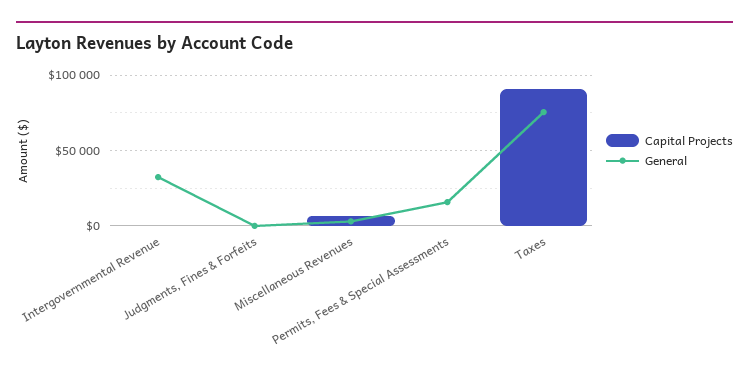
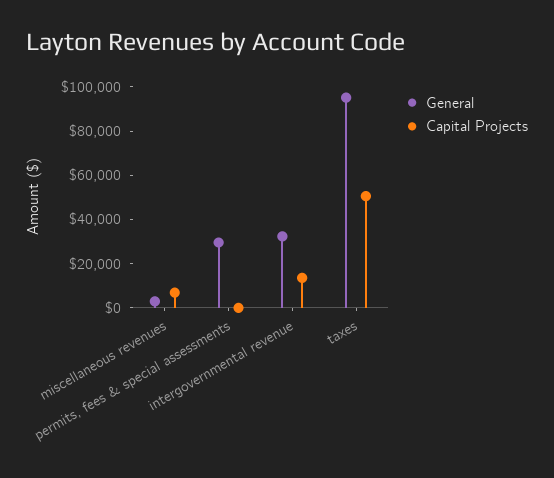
Capital Projects, Intergovernmental Revenue: 0 -> 15000
Capital Projects, Judgments, Fines & Forfeits: 0 -> none
General, Judgments, Fines & Forfeits: 0 -> none
General, Permits, Fees & Special Assessments: 15000 -> 30000
Capital Projects, Taxes: 90000 -> 50000
General, Taxes: 75000 -> 95000

